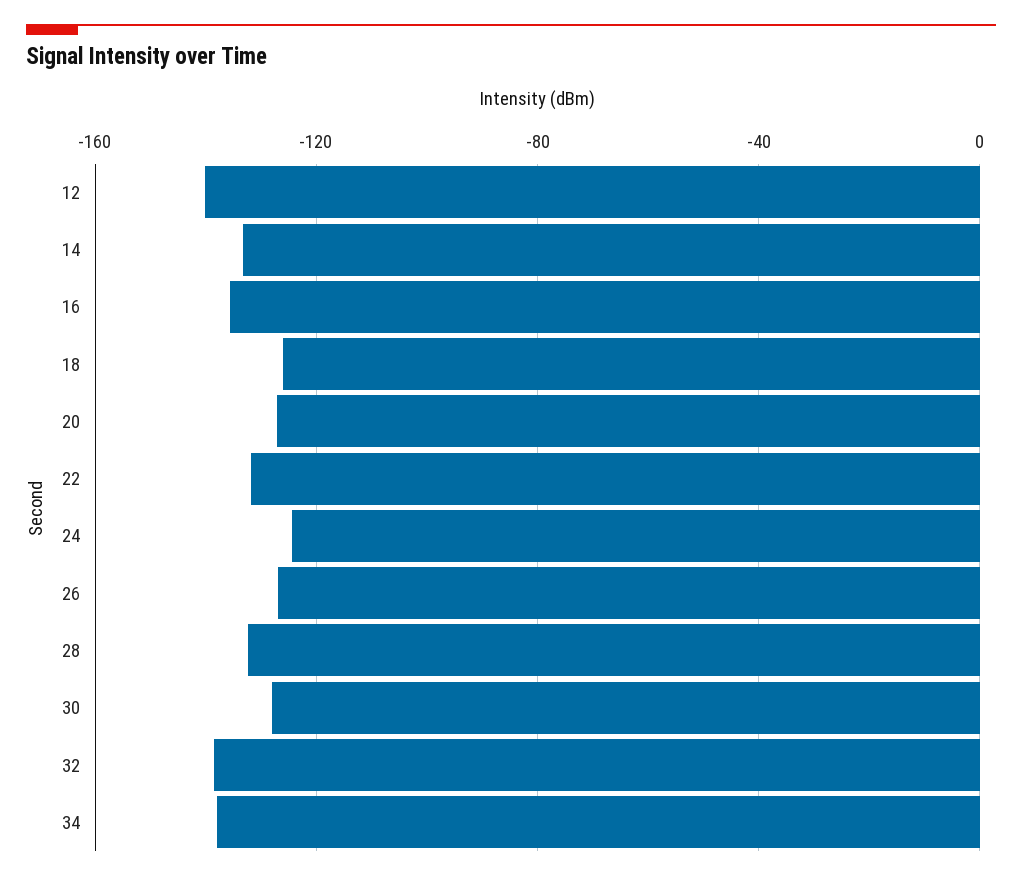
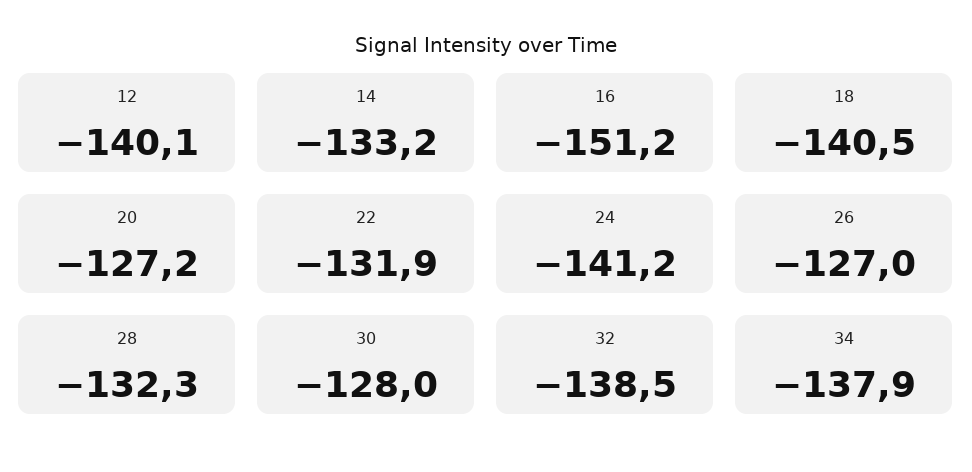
16: -135 -> -151.2
18: -125 -> -140.5
24: -125 -> -141.2

